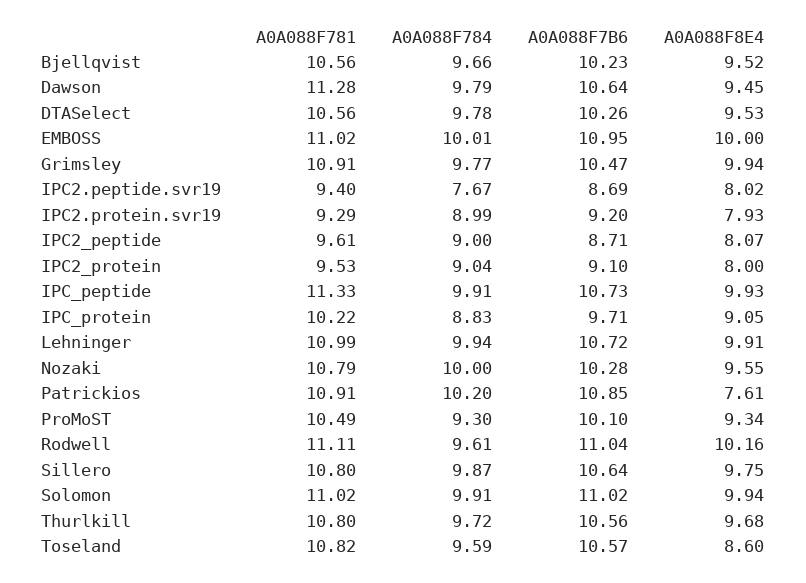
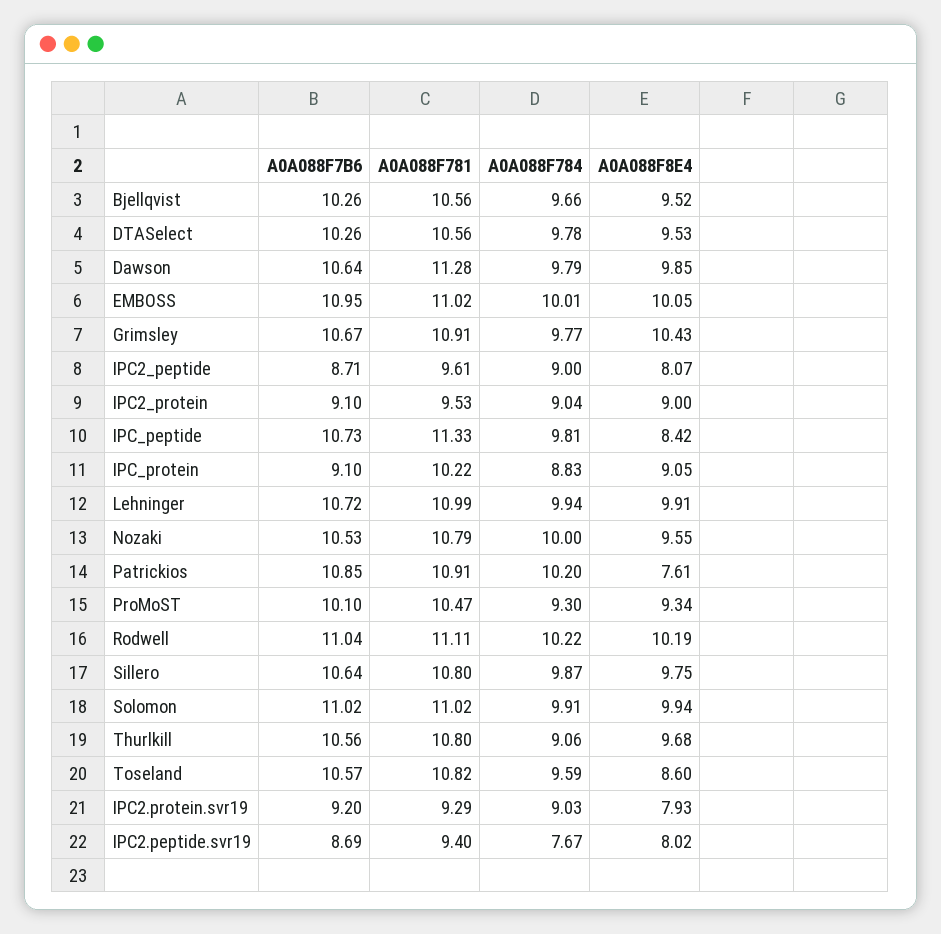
A0A088F7B6, Bjellqvist: 10.23 -> 10.26
A0A088F8E4, Dawson: 9.45 -> 9.85
A0A088F8E4, EMBOSS: 10 -> 10.05
A0A088F7B6, Grimsley: 10.47 -> 10.67
A0A088F8E4, Grimsley: 9.94 -> 10.43
A0A088F784, IPC2.protein.svr19: 8.99 -> 9.03
A0A088F8E4, IPC2_protein: 8 -> 9
A0A088F784, IPC_peptide: 9.91 -> 9.81
A0A088F8E4, IPC_peptide: 9.93 -> 8.42
A0A088F7B6, IPC_protein: 9.71 -> 9.1
A0A088F7B6, Nozaki: 10.28 -> 10.53
A0A088F781, ProMoST: 10.49 -> 10.47
A0A088F784, Rodwell: 9.61 -> 10.22
A0A088F8E4, Rodwell: 10.16 -> 10.19
A0A088F784, Thurlkill: 9.72 -> 9.06

